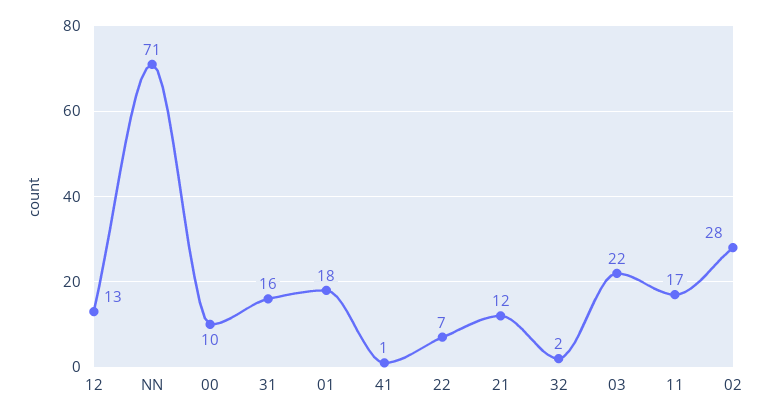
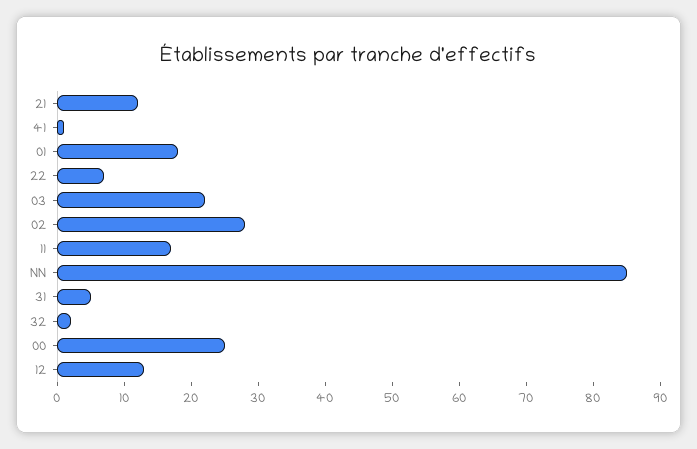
NN: 71 -> 85
00: 10 -> 25
31: 16 -> 5

